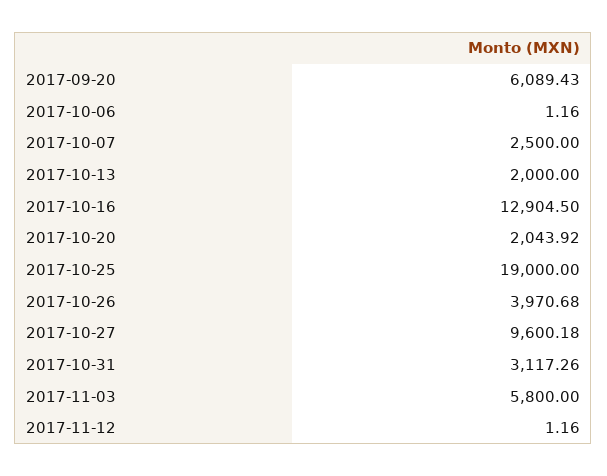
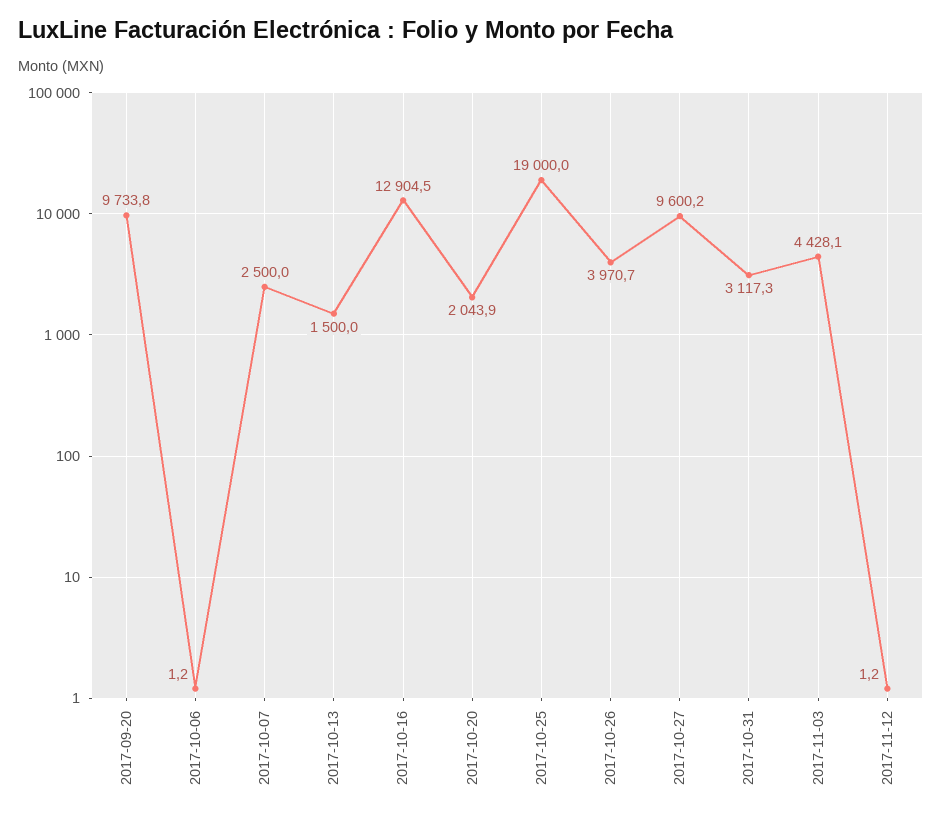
2017-09-20: 6089.43 -> 9733.8
2017-10-13: 2000 -> 1500
2017-11-03: 5800 -> 4428.1

